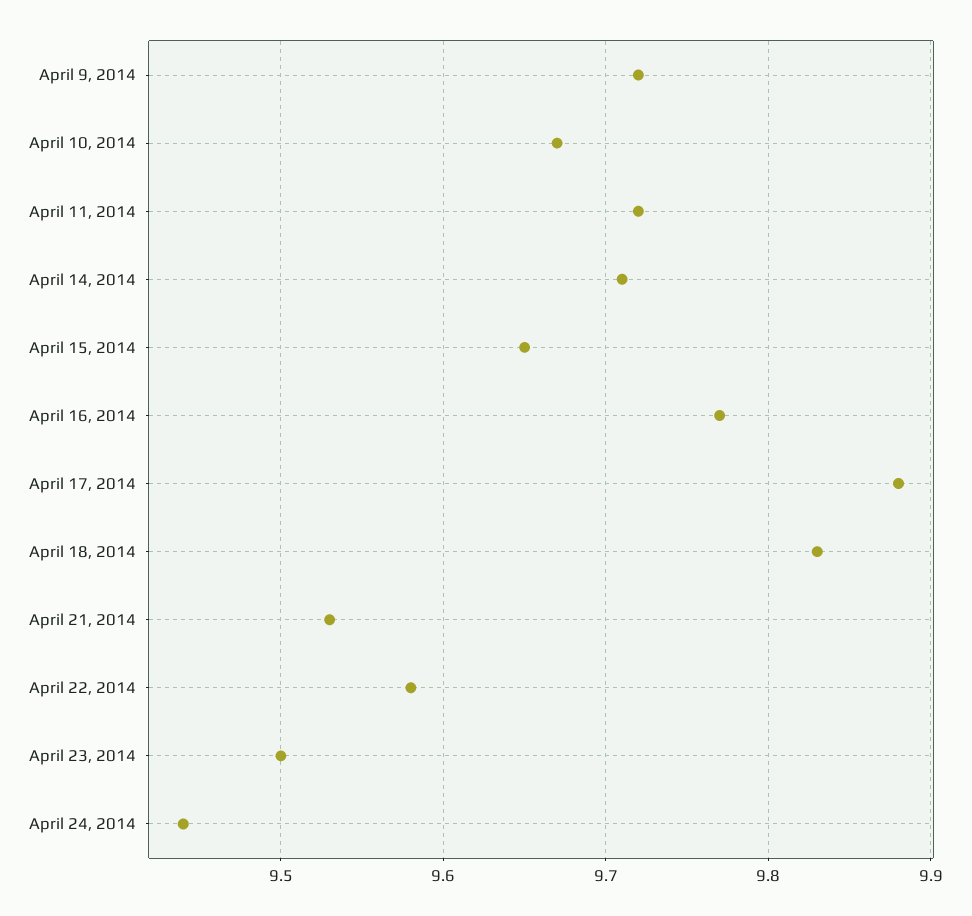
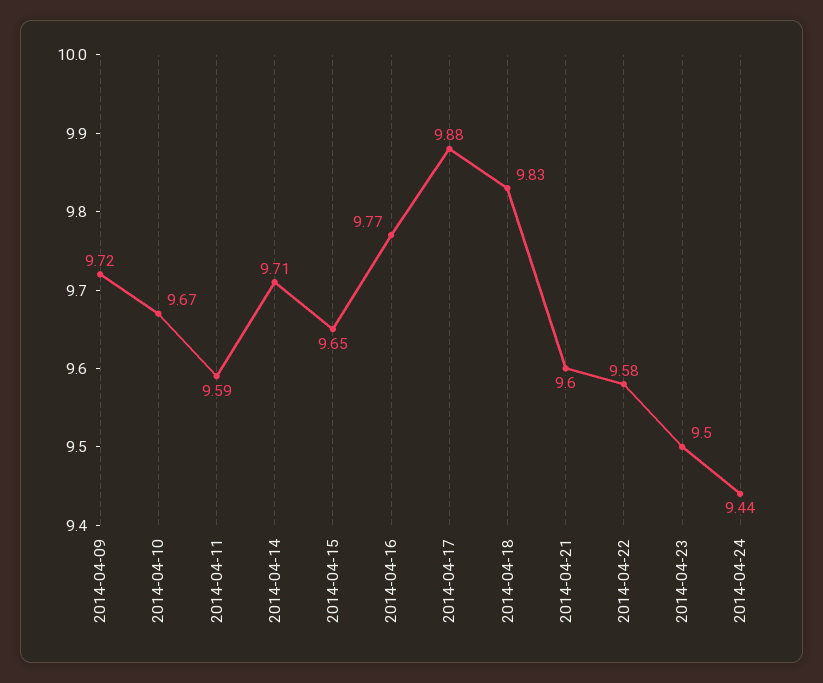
April 11, 2014: 9.72 -> 9.59
April 21, 2014: 9.53 -> 9.6

